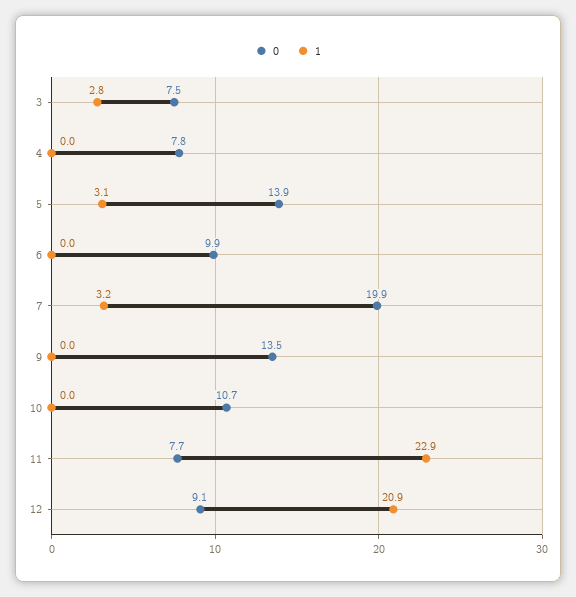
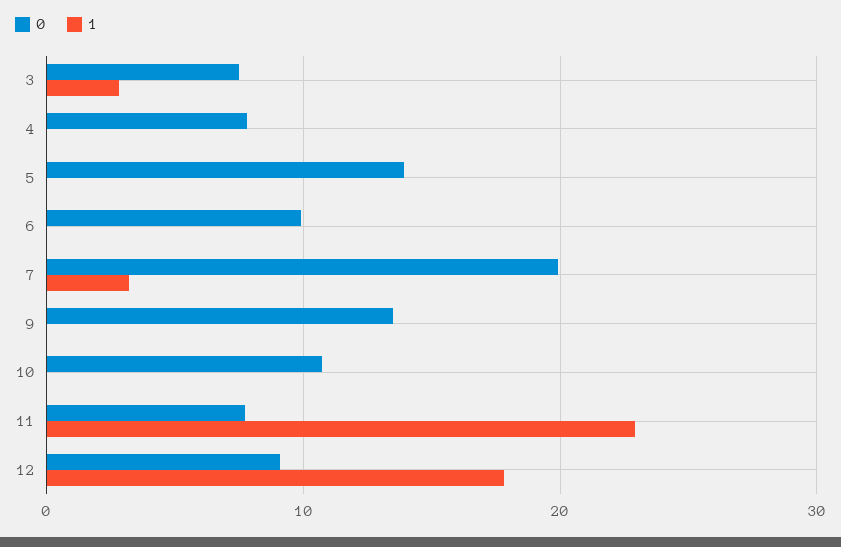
1, 5: 3.1 -> 0
1, 12: 20.9 -> 18

